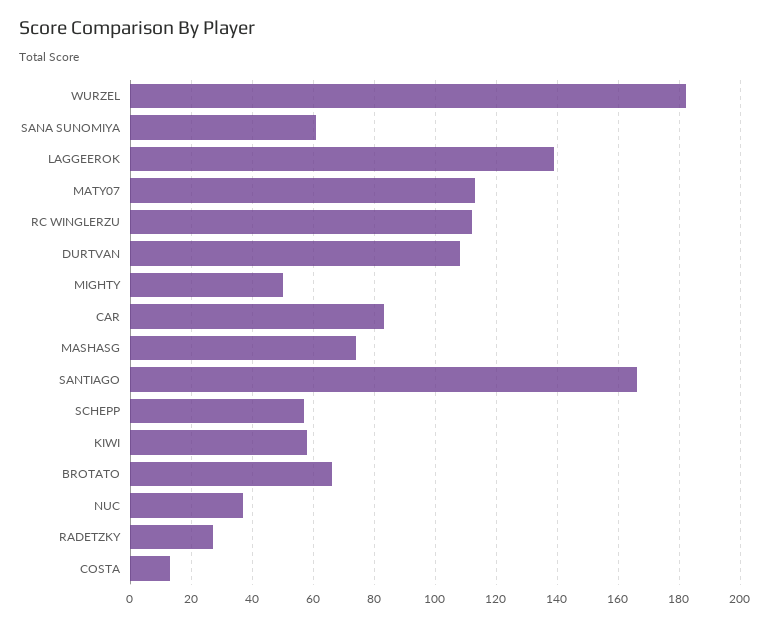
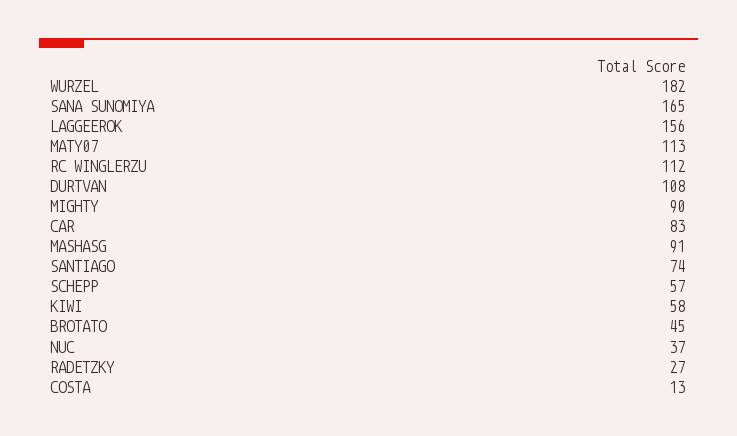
SANA SUNOMIYA: 60 -> 165
LAGGEEROK: 140 -> 156
MIGHTY: 50 -> 90
MASHASG: 75 -> 91
SANTIAGO: 165 -> 74
BROTATO: 65 -> 45

